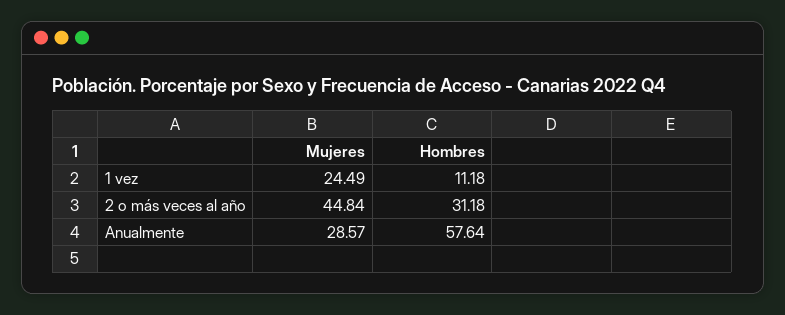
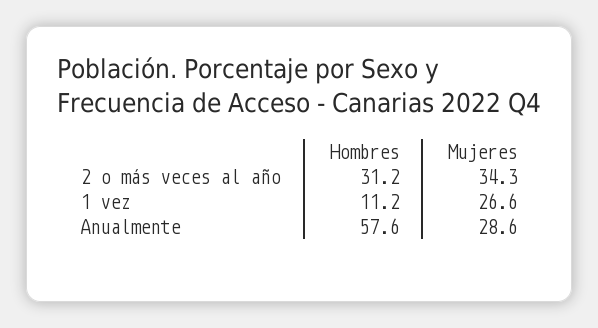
Mujeres, 1 vez: 24.49 -> 26.6
Mujeres, 2 o más veces al año: 44.84 -> 34.3

